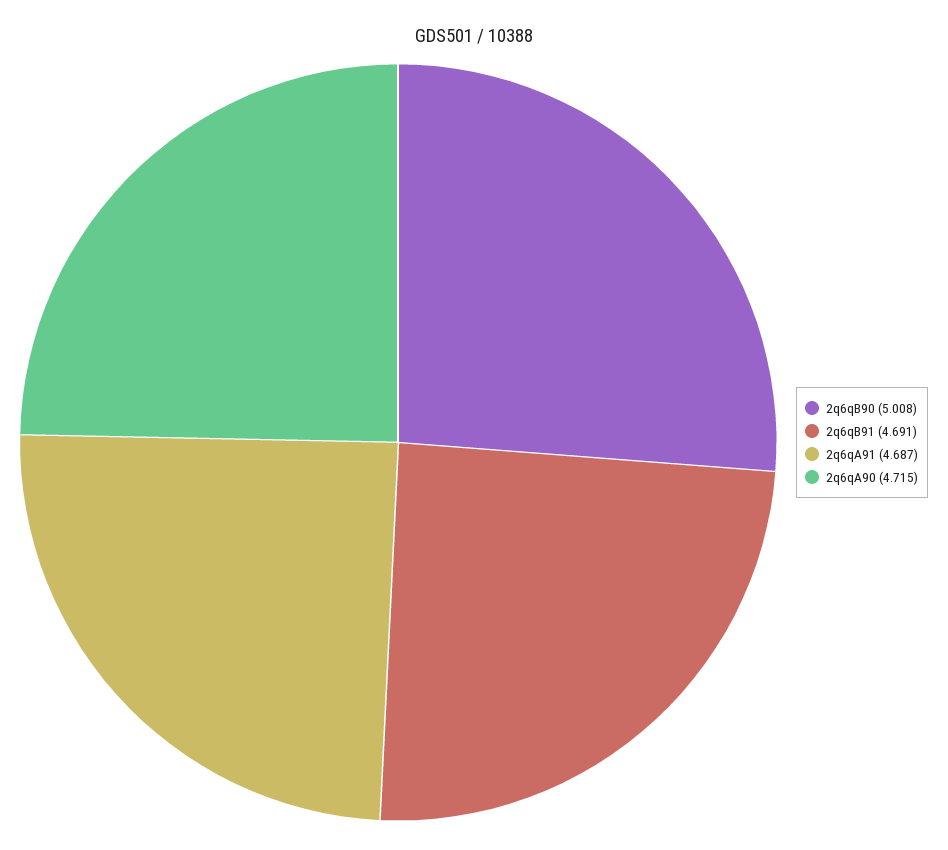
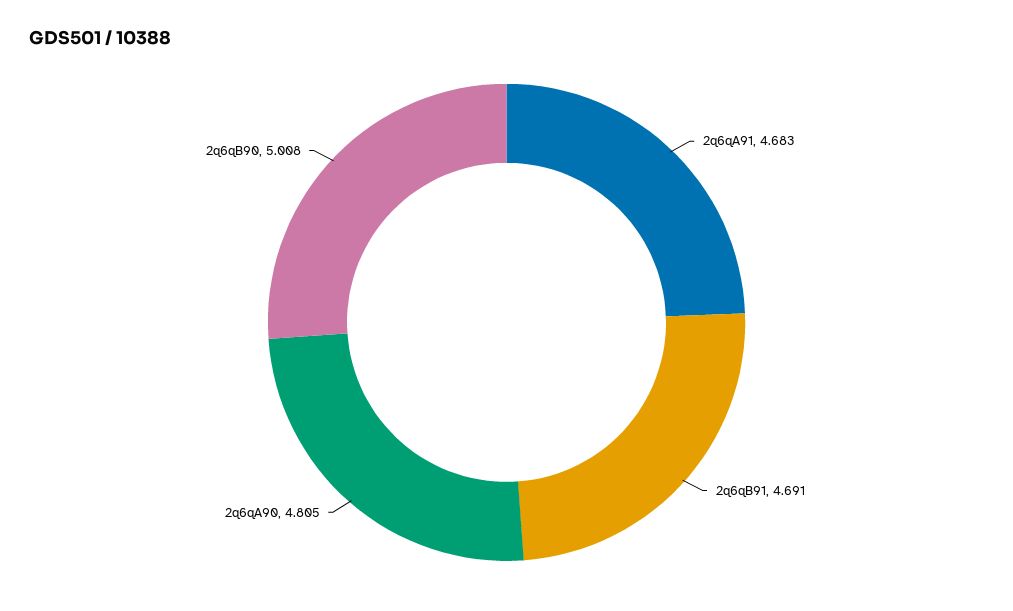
2q6qA91: 4.687 -> 4.683
2q6qA90: 4.715 -> 4.805

